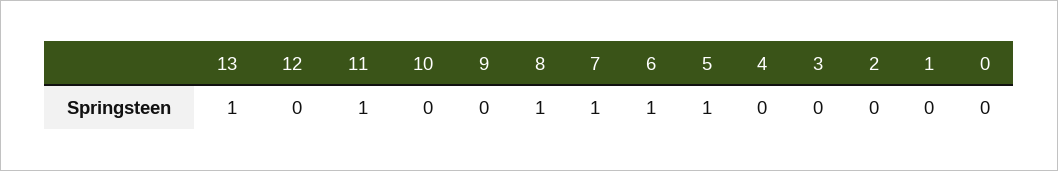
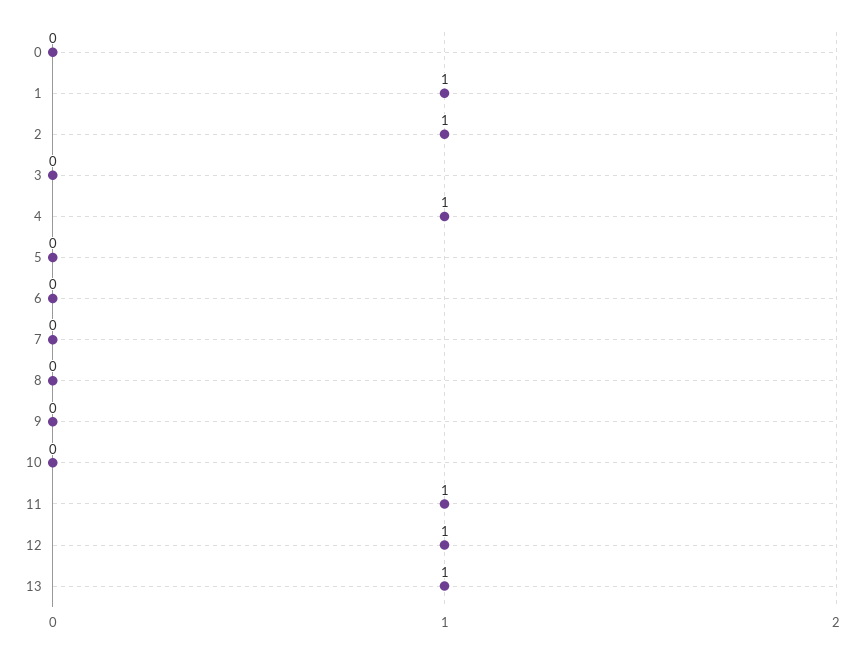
12: 0 -> 1
8: 1 -> 0
7: 1 -> 0
6: 1 -> 0
5: 1 -> 0
4: 0 -> 1
2: 0 -> 1
1: 0 -> 1

